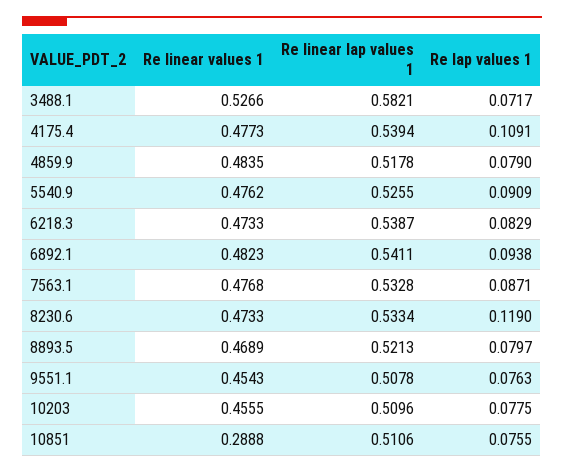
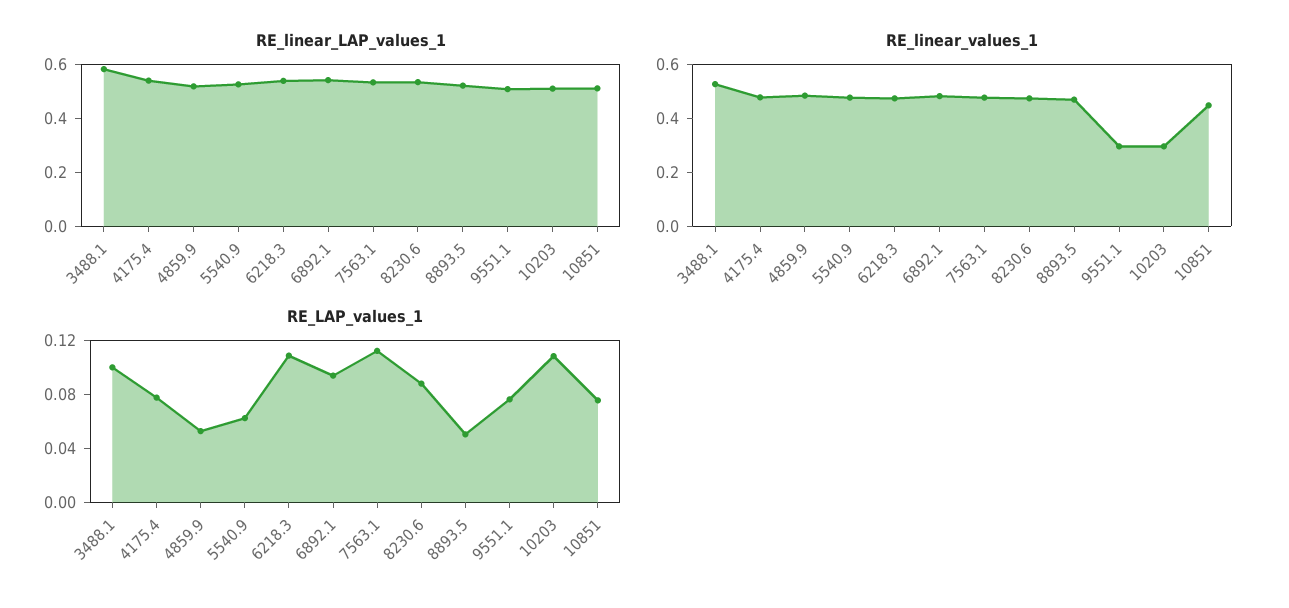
Re lap values 1, 3488.1: 0.0717 -> 0.1
Re lap values 1, 4175.4: 0.1091 -> 0.08
Re lap values 1, 4859.9: 0.079 -> 0.05
Re lap values 1, 5540.9: 0.0909 -> 0.06
Re lap values 1, 6218.3: 0.0829 -> 0.11
Re lap values 1, 7563.1: 0.0871 -> 0.11
Re lap values 1, 8230.6: 0.119 -> 0.09
Re lap values 1, 8893.5: 0.0797 -> 0.05
Re linear values 1, 9551.1: 0.4543 -> 0.3
Re linear values 1, 10203: 0.4555 -> 0.3
Re lap values 1, 10203: 0.0775 -> 0.11
Re linear values 1, 10851: 0.2888 -> 0.45

